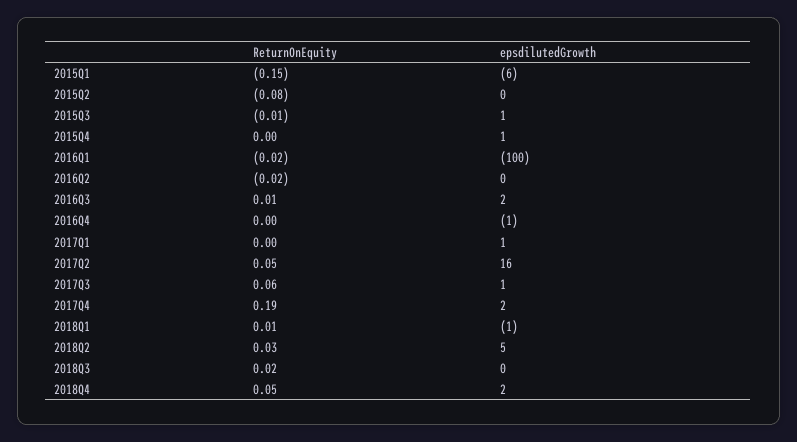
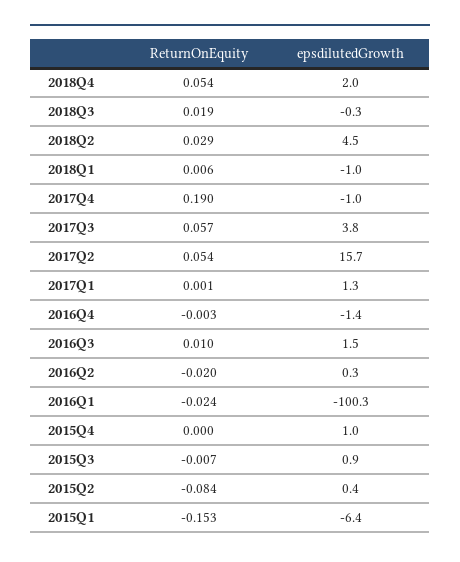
epsdilutedGrowth, 2017Q3: 1 -> 3.8
epsdilutedGrowth, 2017Q4: 2 -> -1

